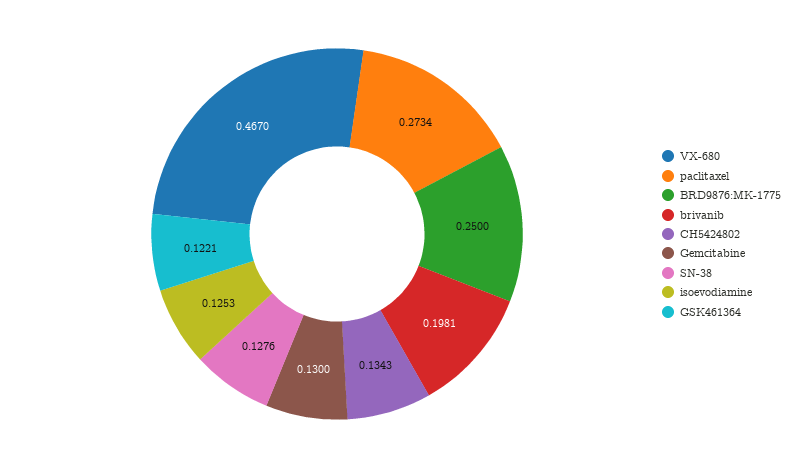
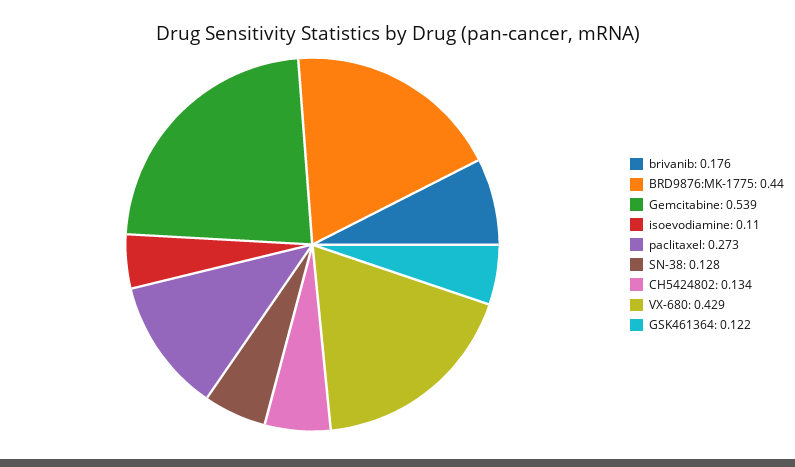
VX-680: 0.467 -> 0.429
BRD9876:MK-1775: 0.25 -> 0.44
brivanib: 0.1981 -> 0.176
Gemcitabine: 0.13 -> 0.539
isoevodiamine: 0.1253 -> 0.11

